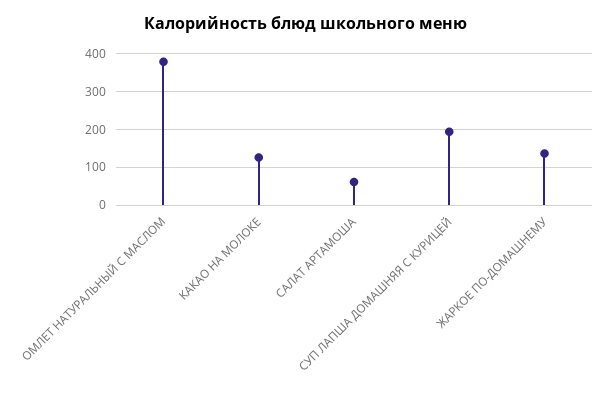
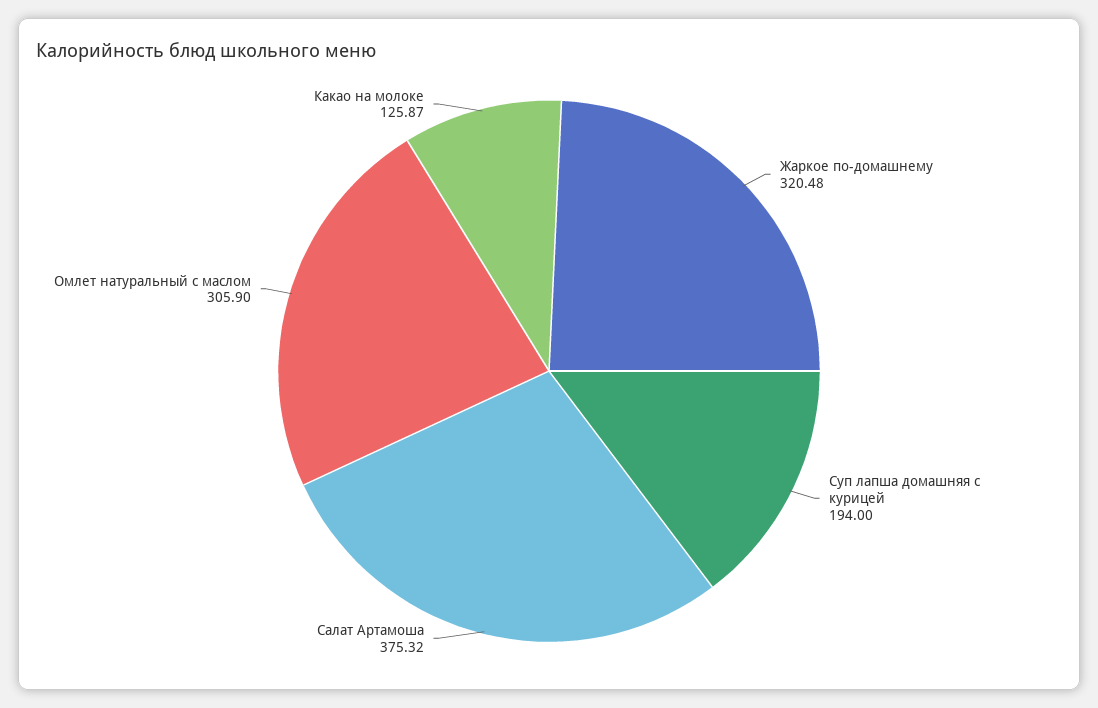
ОМЛЕТ НАТУРАЛЬНЫЙ С МАСЛОМ: 380 -> 305.9
САЛАТ АРТАМОША: 60 -> 375.32
ЖАРКОЕ ПО-ДОМАШНЕМУ: 140 -> 320.48

